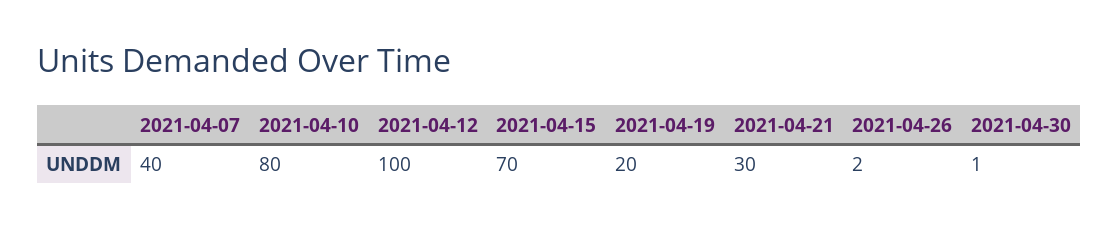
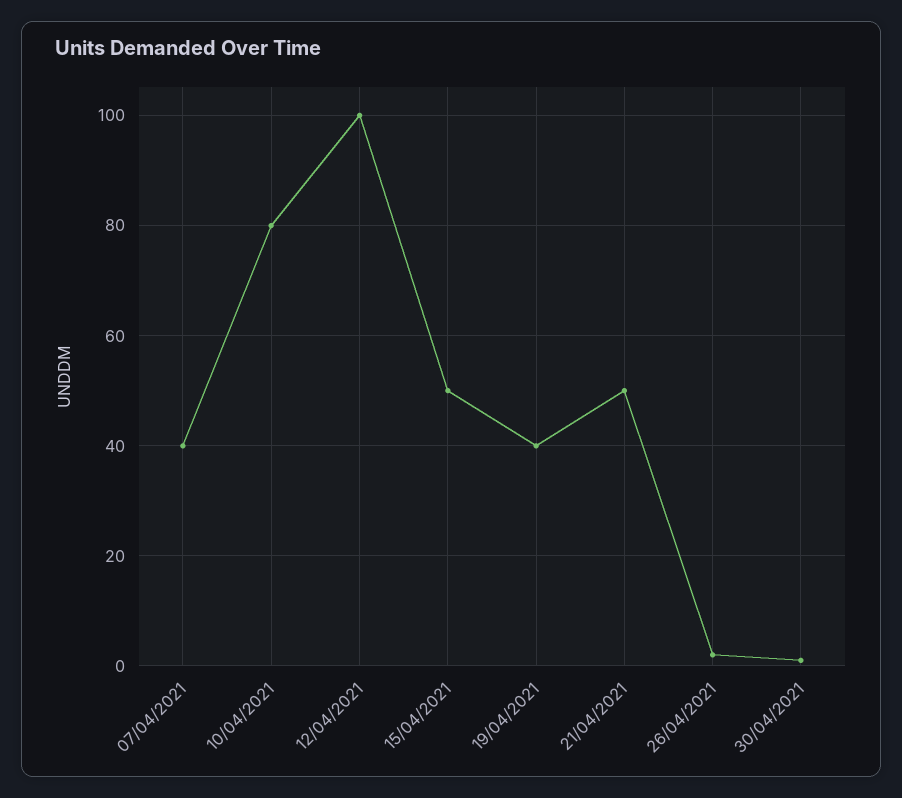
2021-04-15: 70 -> 50
2021-04-19: 20 -> 40
2021-04-21: 30 -> 50

